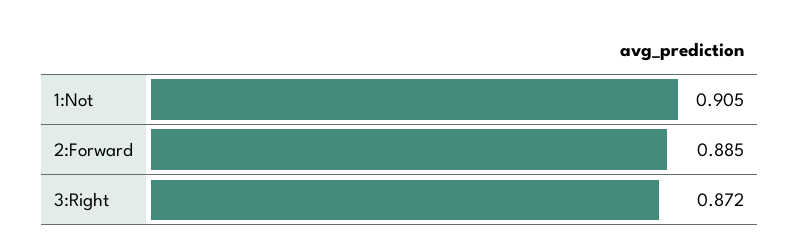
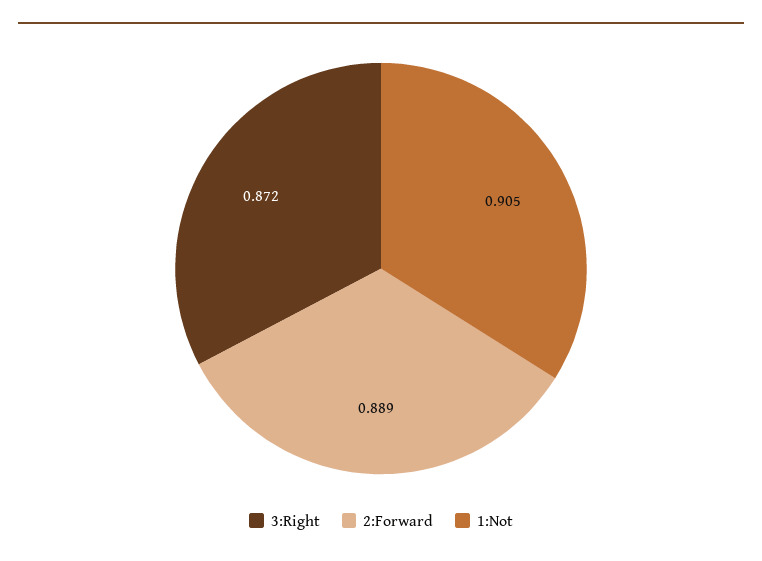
2:Forward: 0.885 -> 0.889

